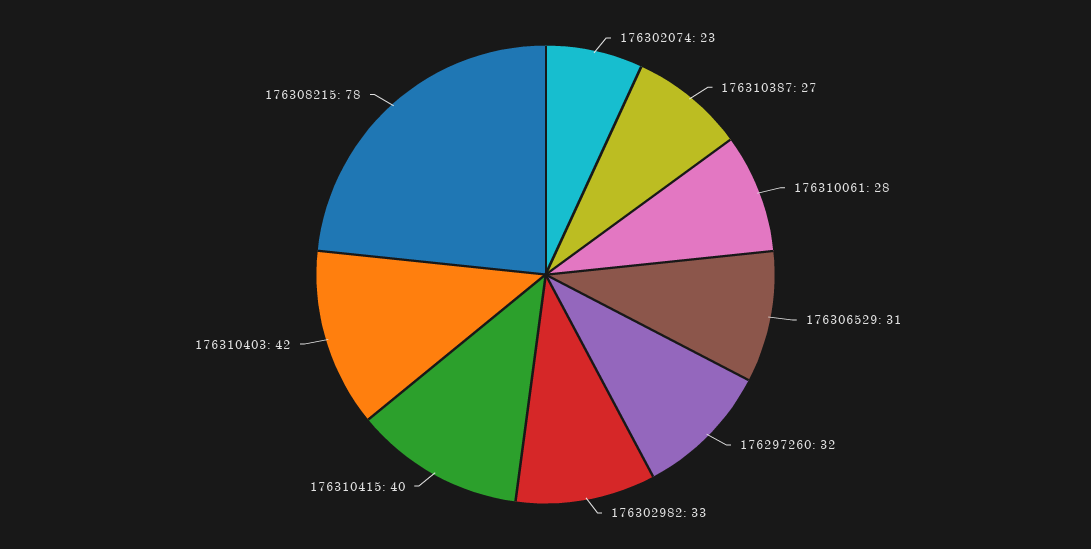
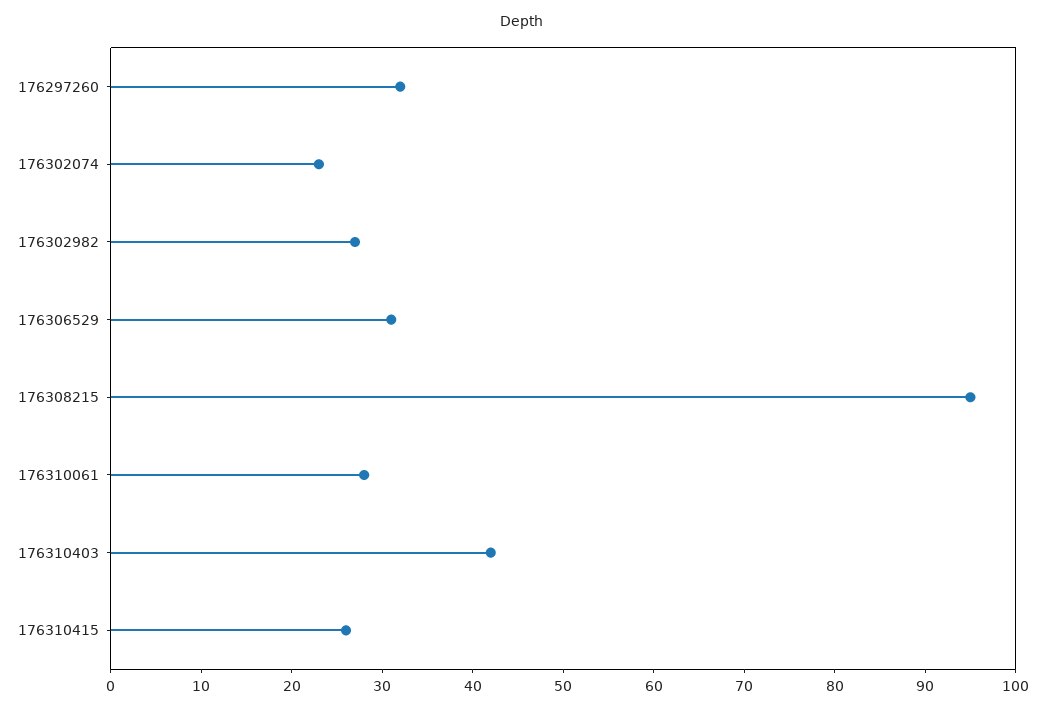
176310387: 27 -> none
176302982: 33 -> 27
176310415: 40 -> 26
176308215: 78 -> 95

